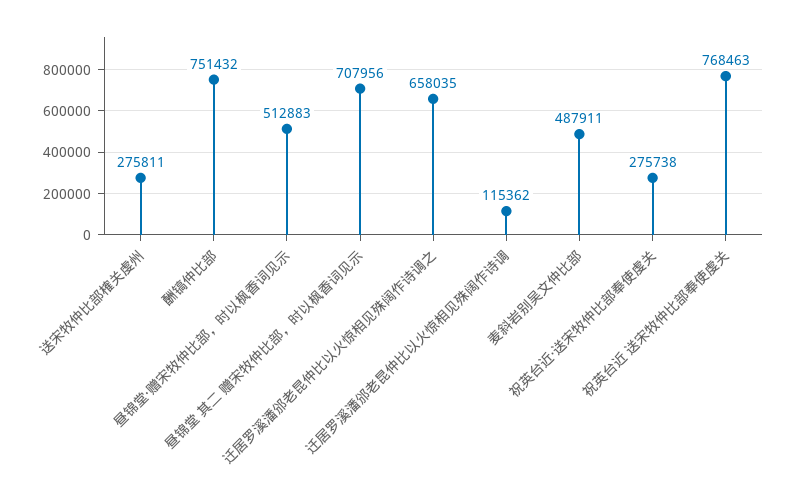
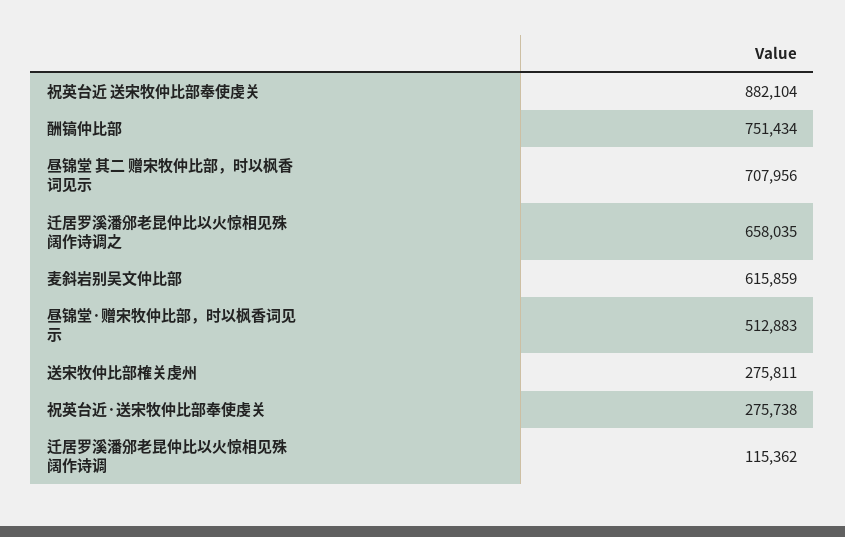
酬镐仲比部: 751432 -> 751434
麦斜岩别吴文仲比部: 487911 -> 615859
祝英台近 送宋牧仲比部奉使虔关: 768463 -> 882104

